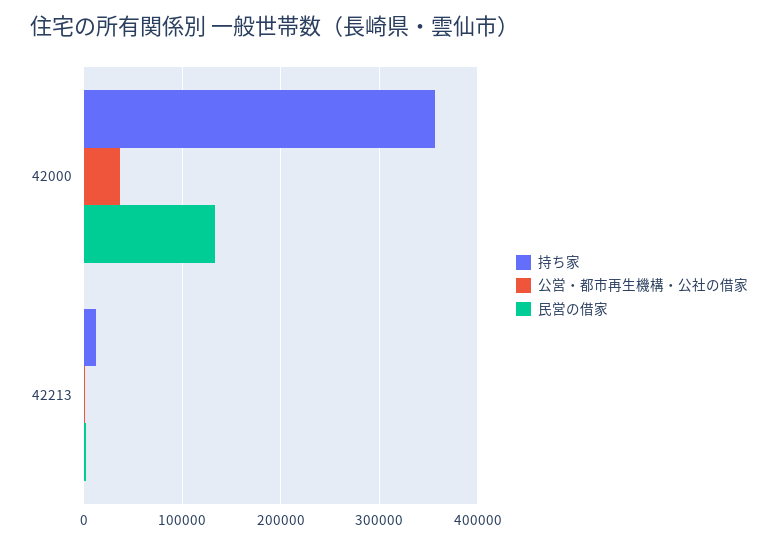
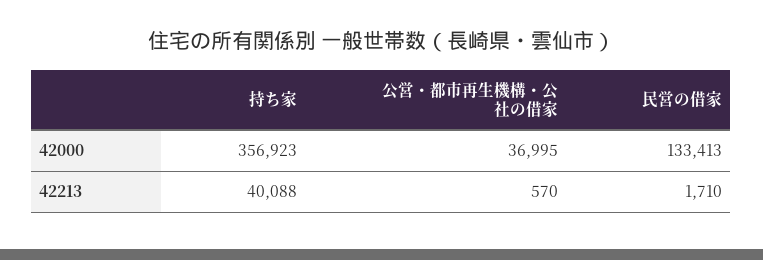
持ち家, 42213: 10000 -> 40088

